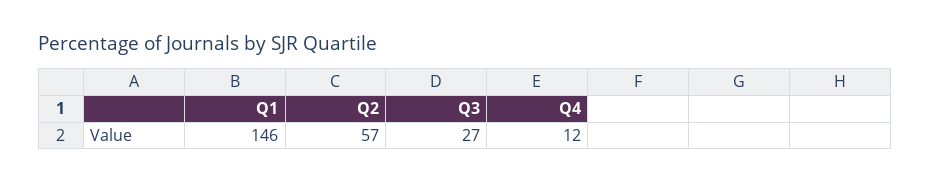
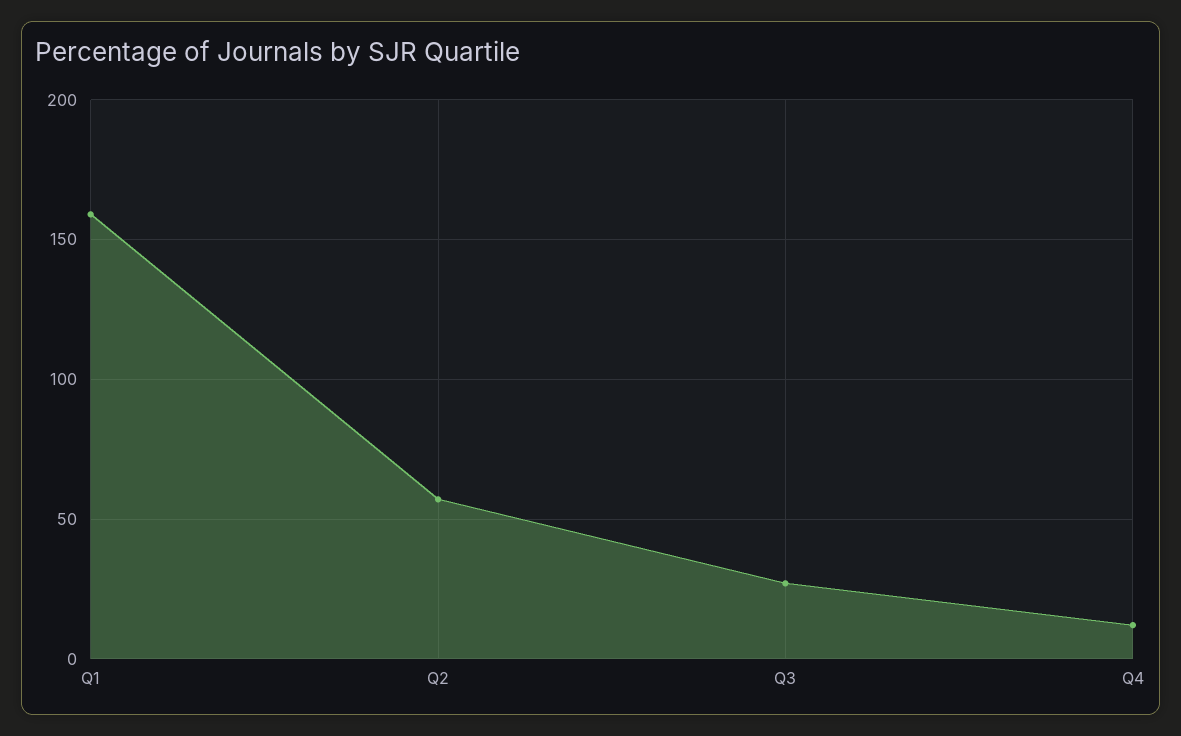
Q1: 146 -> 160

